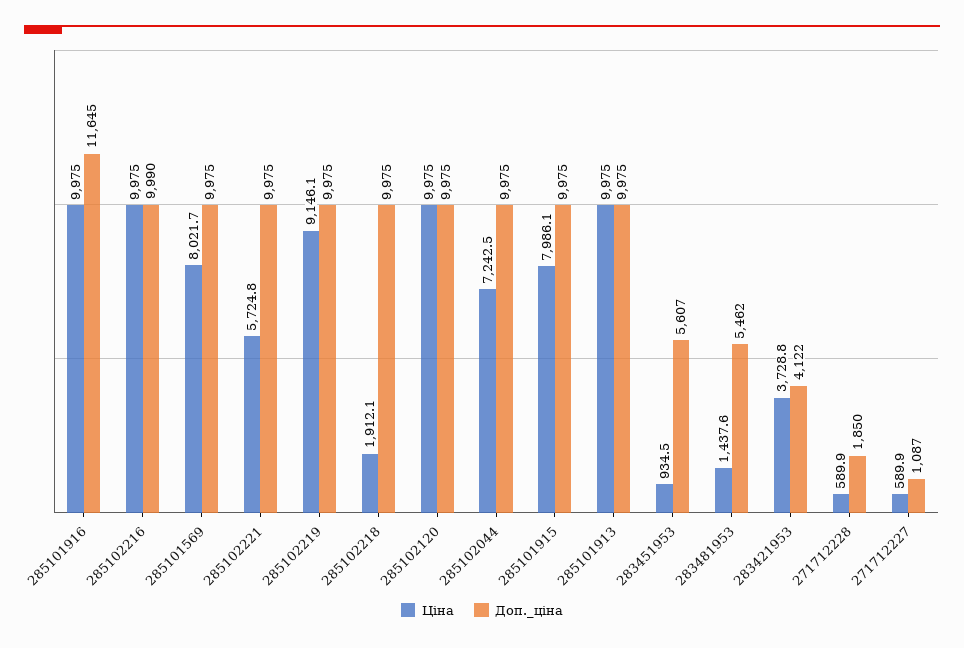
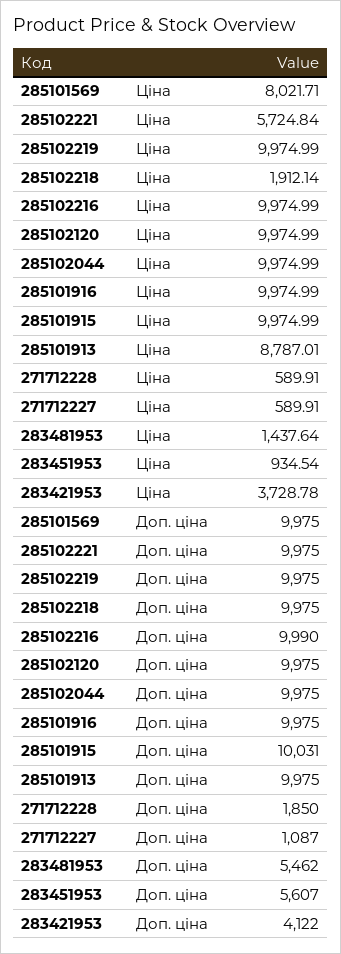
Доп._ціна, 285101916: 11645 -> 9975
Ціна, 285102219: 9146.1 -> 9974.99
Ціна, 285102044: 7242.5 -> 9974.99
Ціна, 285101915: 7986.1 -> 9974.99
Доп._ціна, 285101915: 9975 -> 10031
Ціна, 285101913: 9975 -> 8787.01

